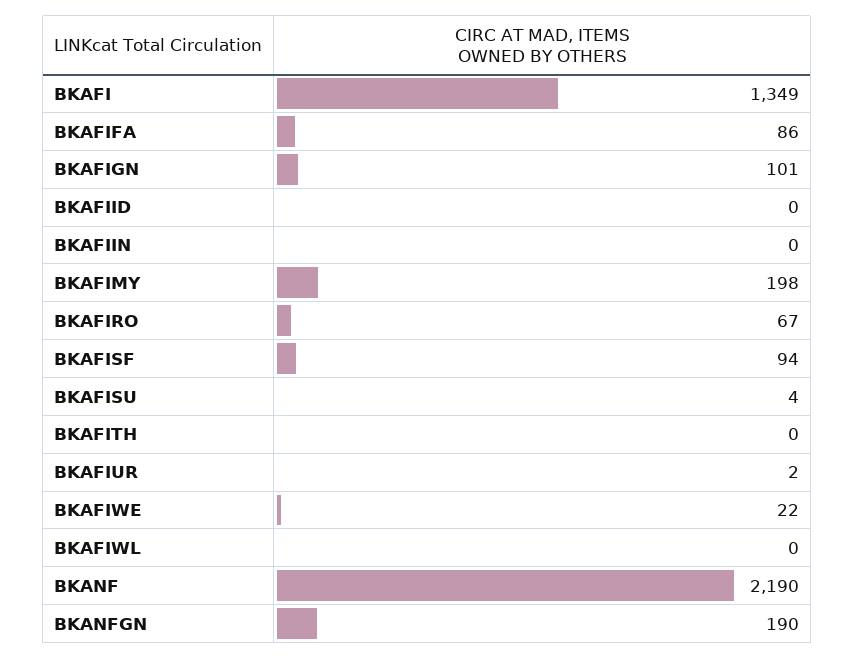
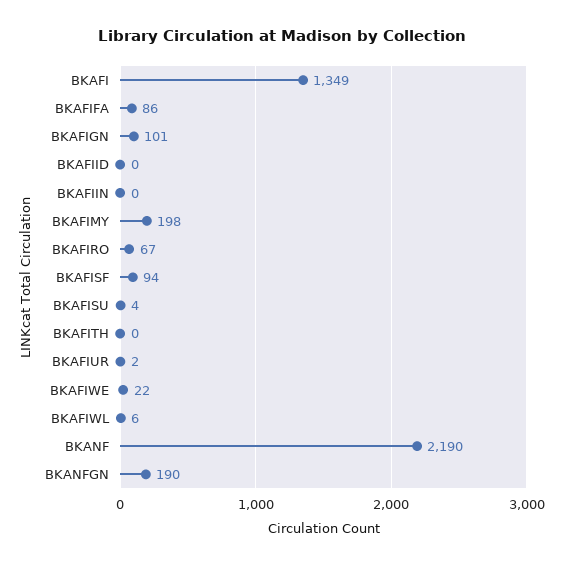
BKAFIWL: 0 -> 6

